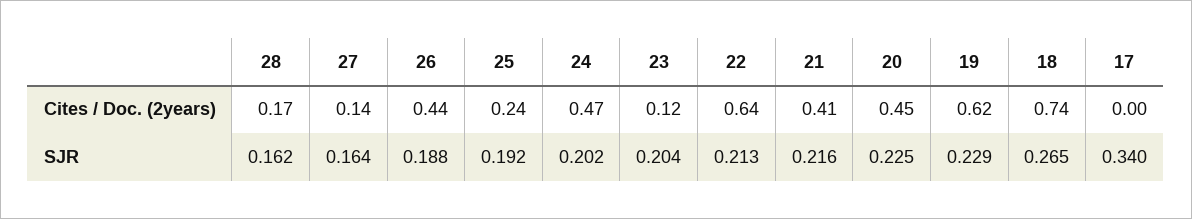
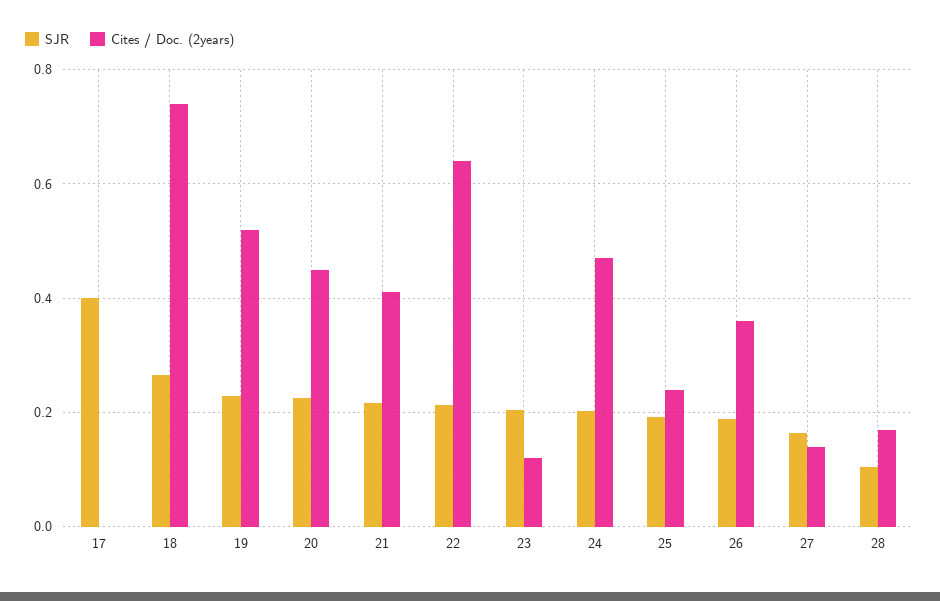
Cites / Doc. (2years), 26: 0.44 -> 0.36
Cites / Doc. (2years), 19: 0.62 -> 0.52
SJR, 28: 0.162 -> 0.1
SJR, 17: 0.34 -> 0.4

